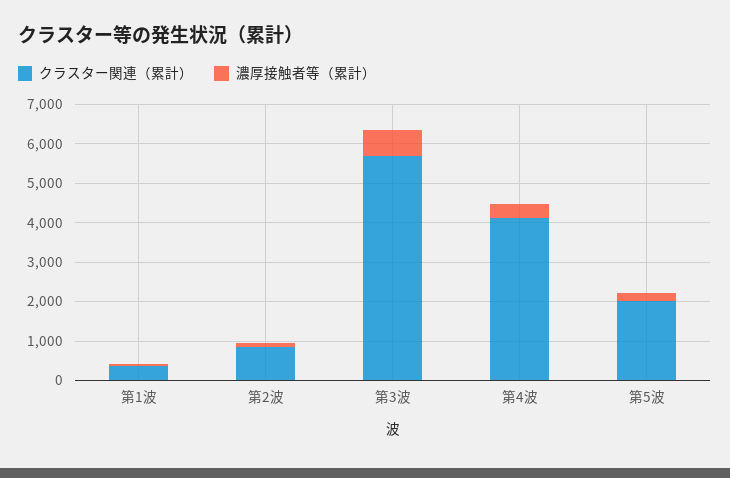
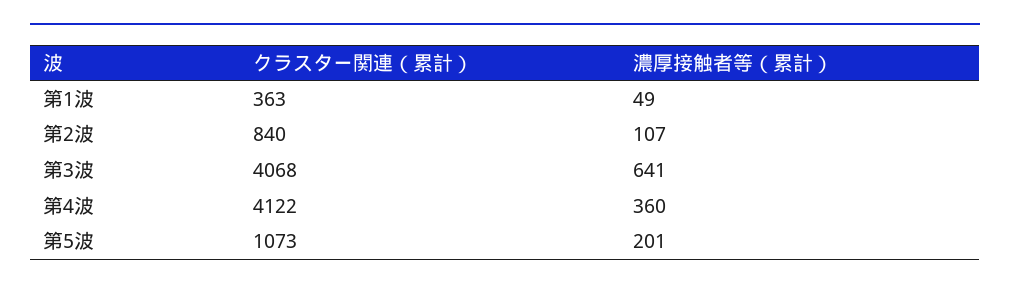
クラスター関連（累計）, 第3波: 5750 -> 4068
クラスター関連（累計）, 第5波: 2000 -> 1073

